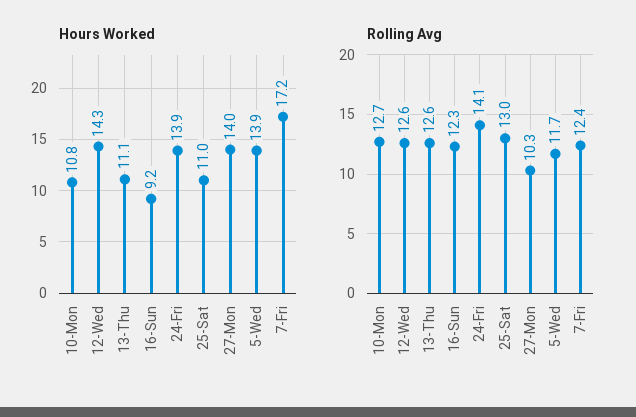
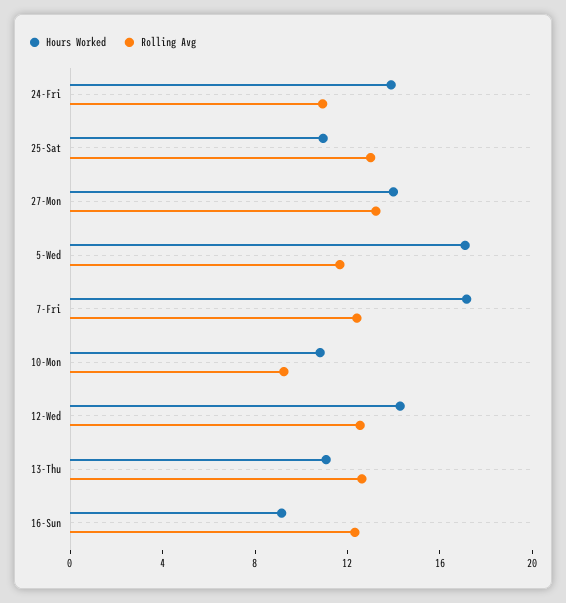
Hours Worked, 5-Wed: 13.9 -> 17
Rolling Avg, 10-Mon: 12.7 -> 9
Rolling Avg, 24-Fri: 14.1 -> 11
Rolling Avg, 27-Mon: 10.3 -> 13

